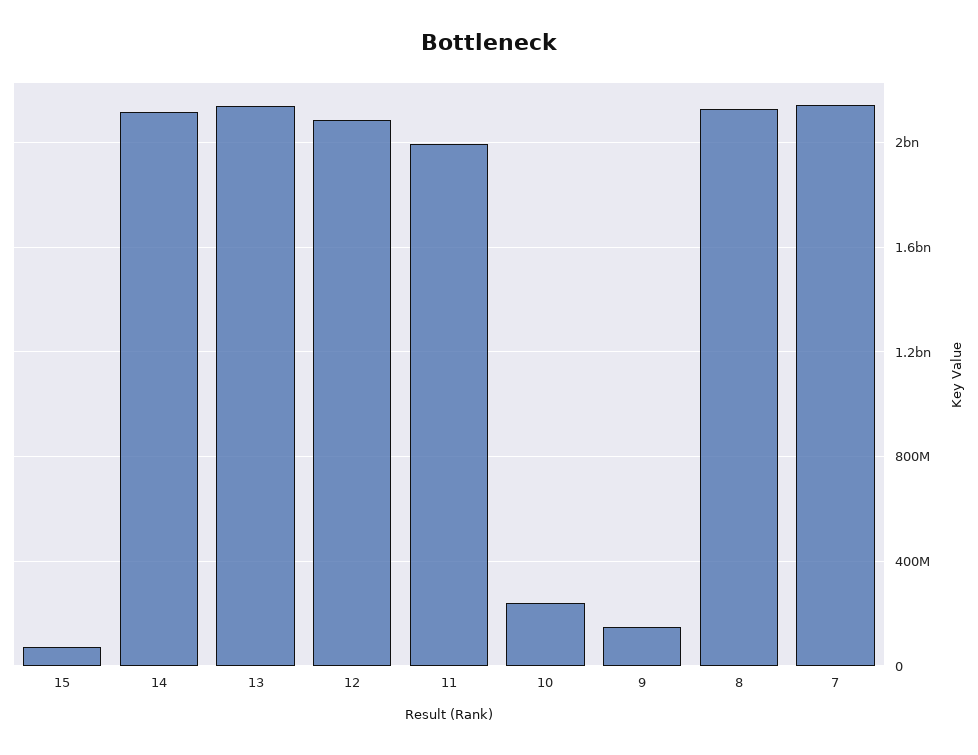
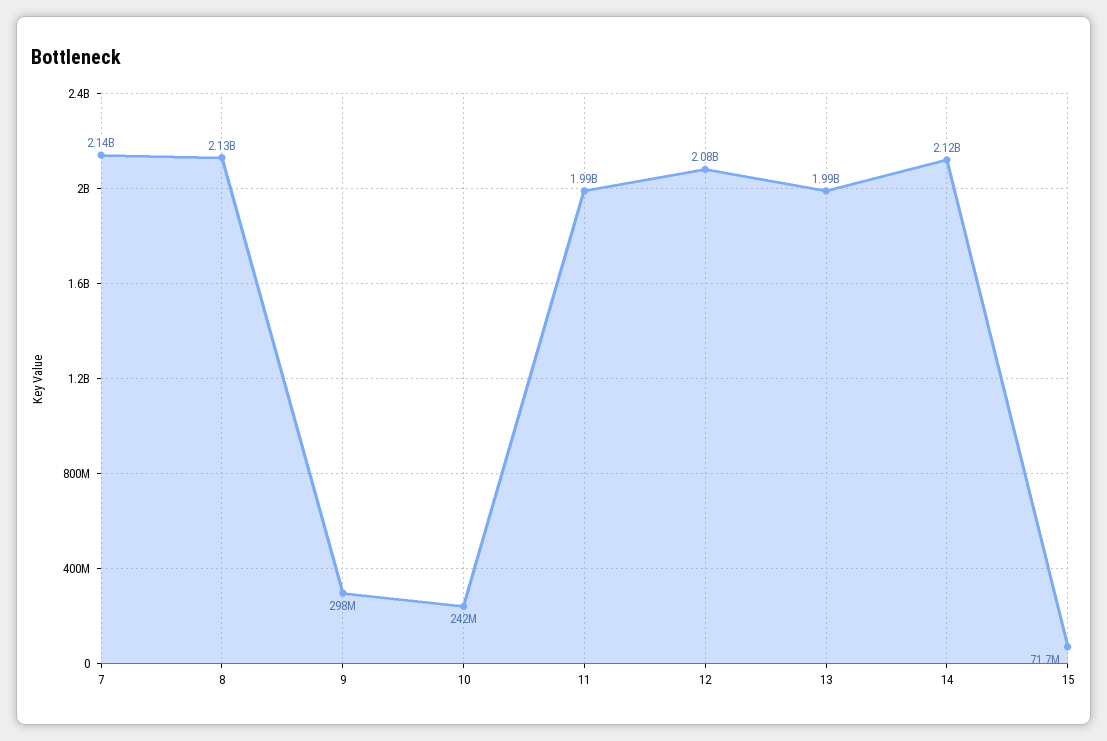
13: 2150000000 -> 1990000000
9: 150000000 -> 298000000

